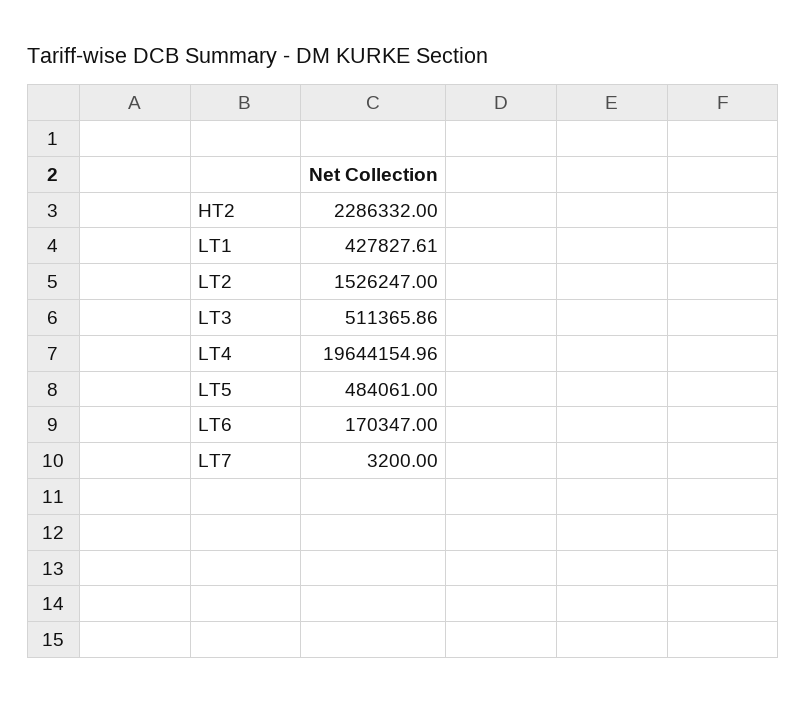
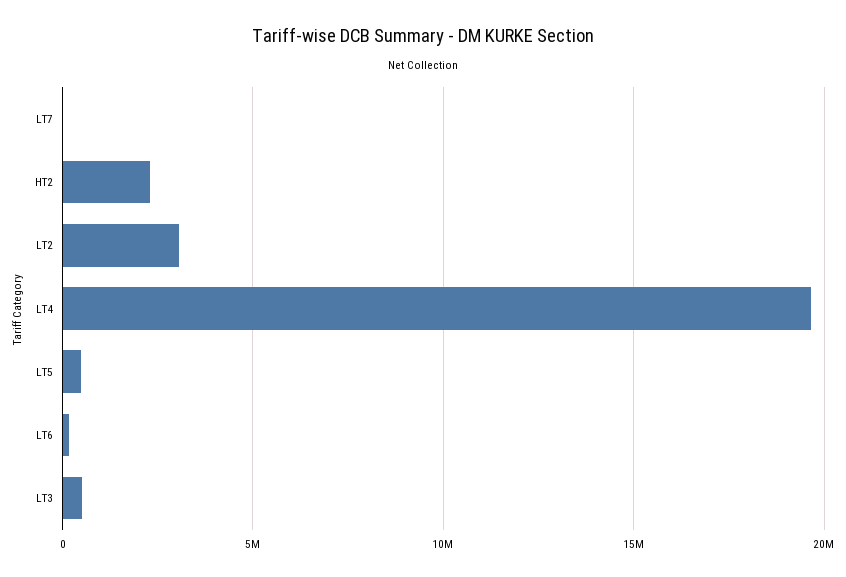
LT1: 427827.61 -> none
LT2: 1526247 -> 3000000

